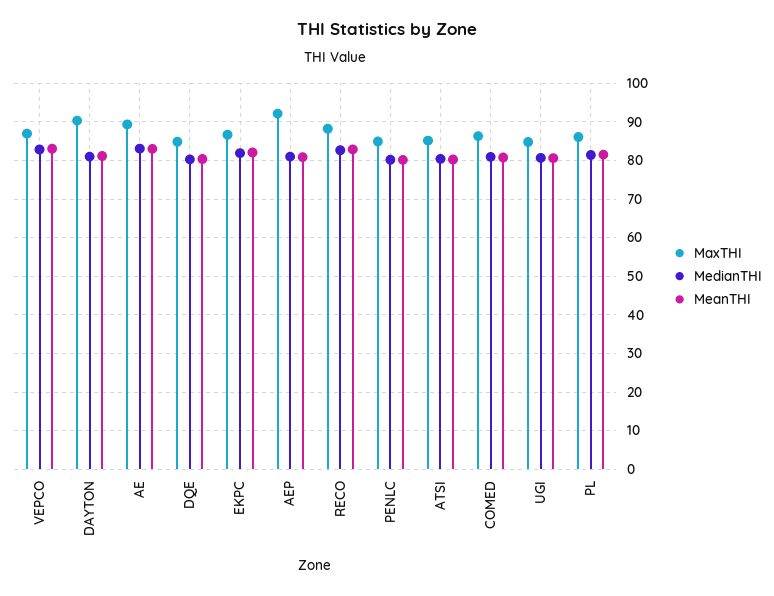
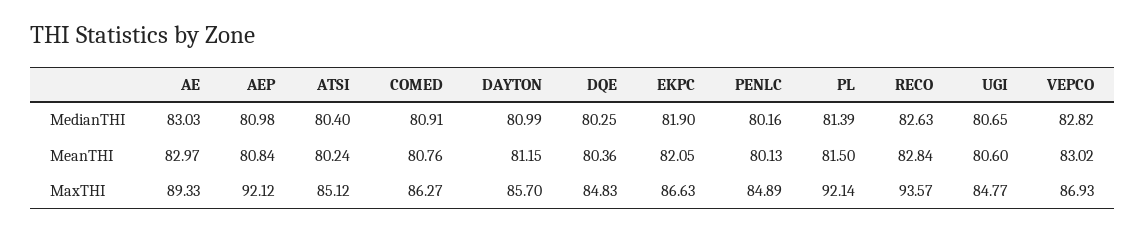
MaxTHI, DAYTON: 90 -> 85.7
MaxTHI, RECO: 88 -> 93.57
MaxTHI, PL: 86 -> 92.14

